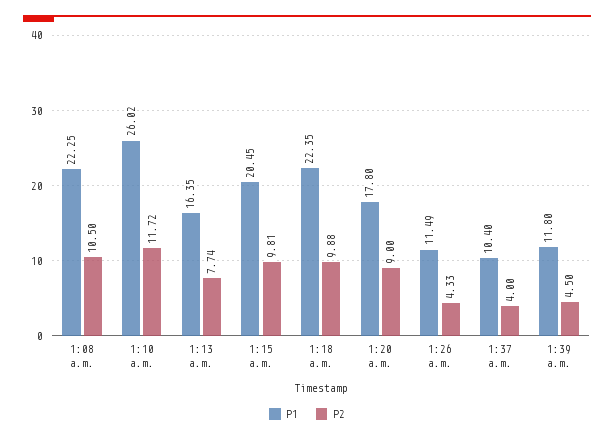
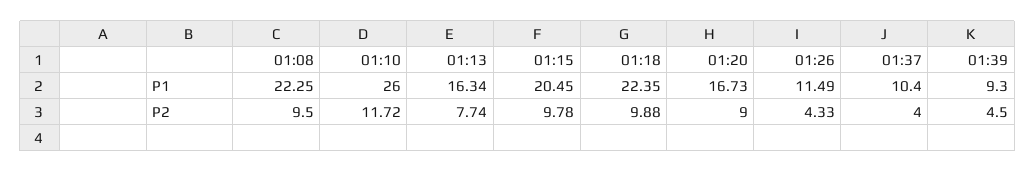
P2, 1:08 a.m.: 10.5 -> 9.5
P1, 1:10 a.m.: 26.02 -> 26
P1, 1:13 a.m.: 16.35 -> 16.34
P2, 1:15 a.m.: 9.81 -> 9.78
P1, 1:20 a.m.: 17.8 -> 16.73
P1, 1:39 a.m.: 11.8 -> 9.3

